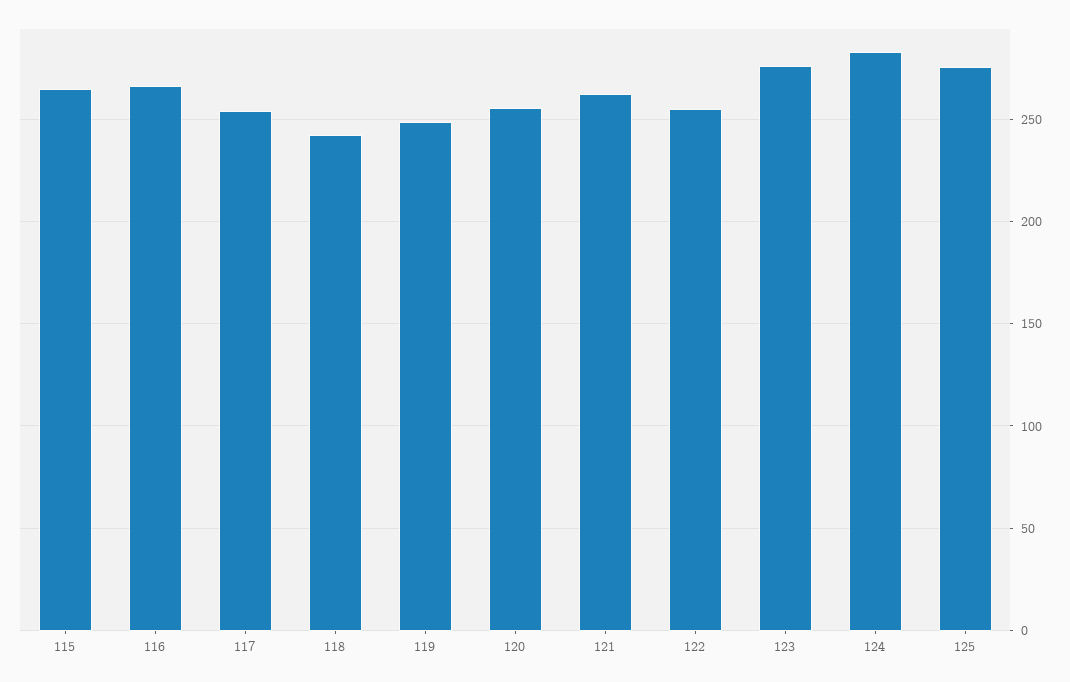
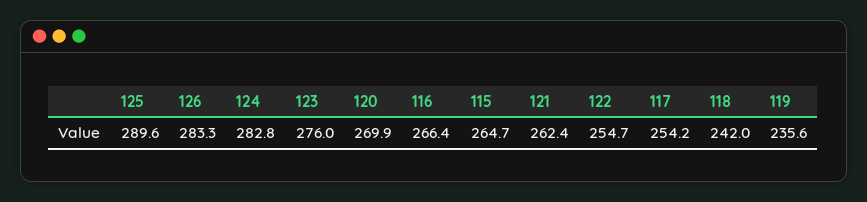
119: 250 -> 235.6
120: 255 -> 269.9
125: 275 -> 289.6
126: none -> 283.3

